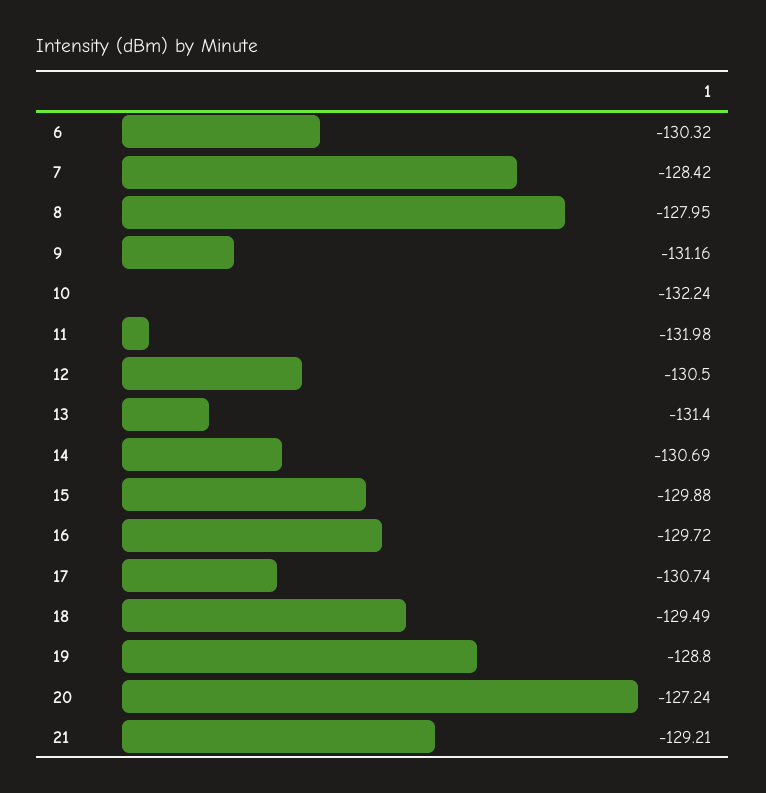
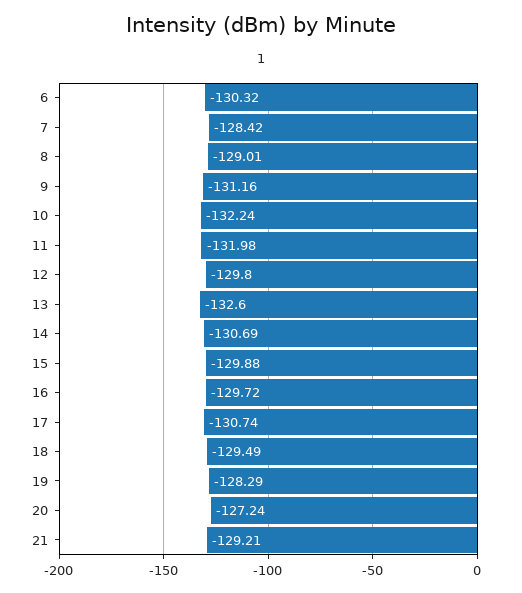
8: -127.95 -> -129.01
12: -130.5 -> -129.8
13: -131.4 -> -132.6
19: -128.8 -> -128.29

